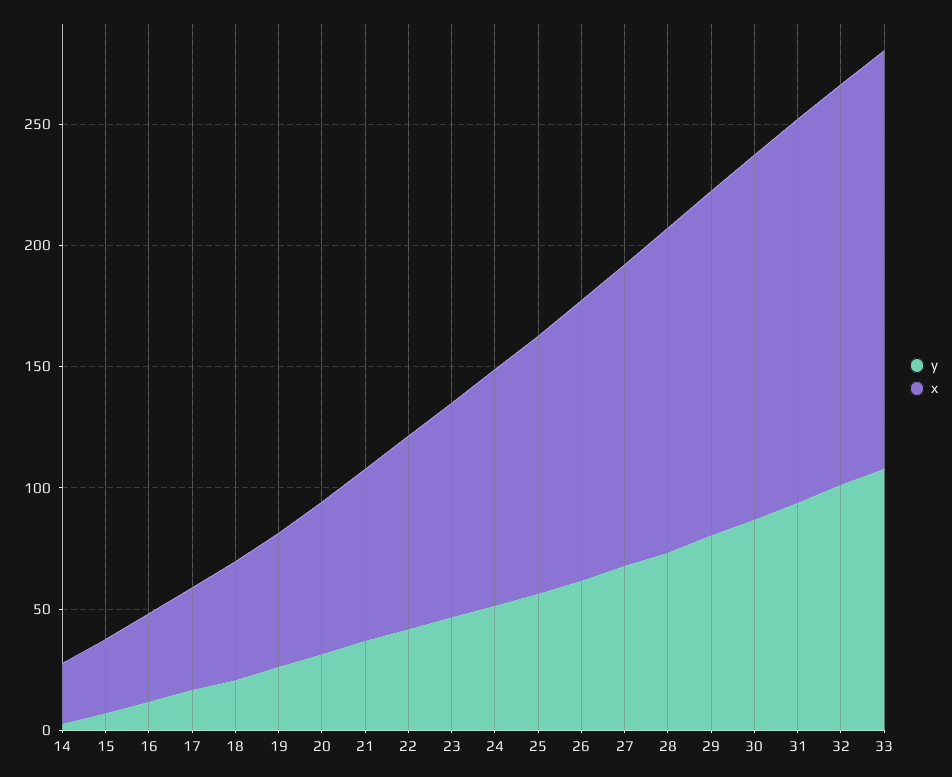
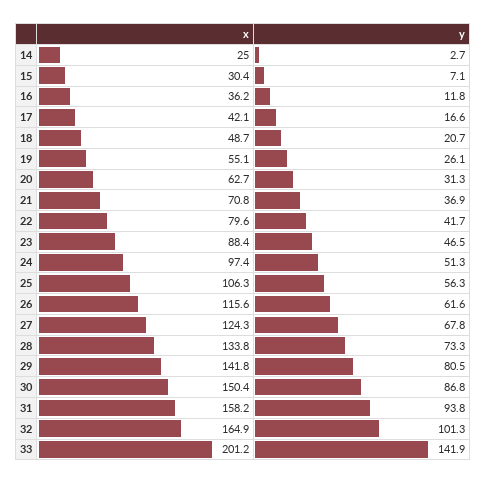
y, 33: 110 -> 141.9
x, 33: 170 -> 201.2

